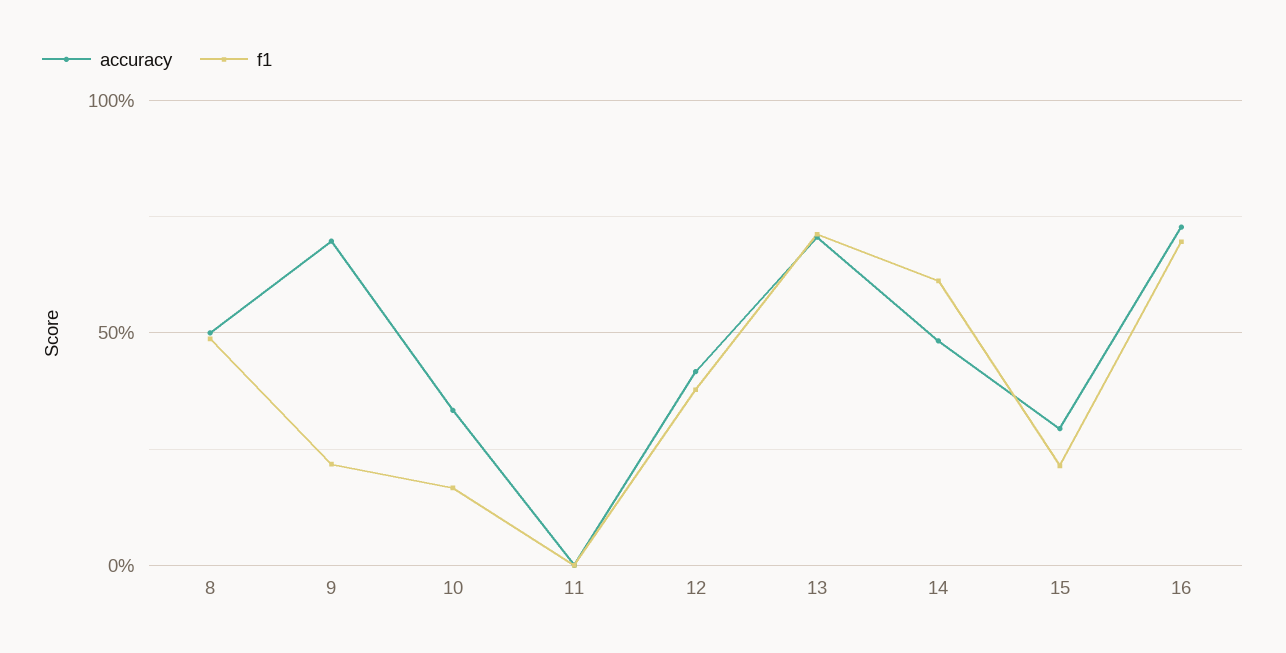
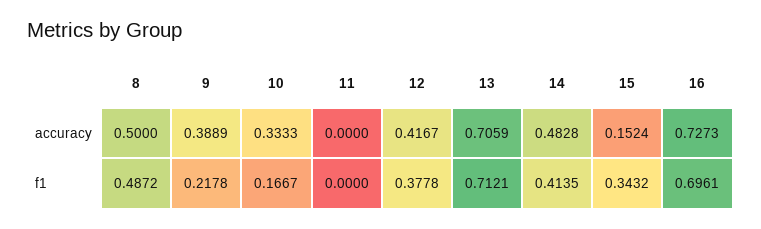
accuracy, 9: 0.7 -> 0.3889
f1, 14: 0.6 -> 0.4135
accuracy, 15: 0.3 -> 0.1524
f1, 15: 0.2 -> 0.3432

